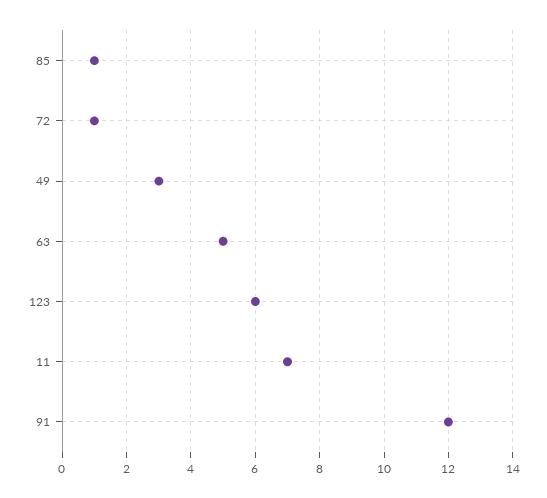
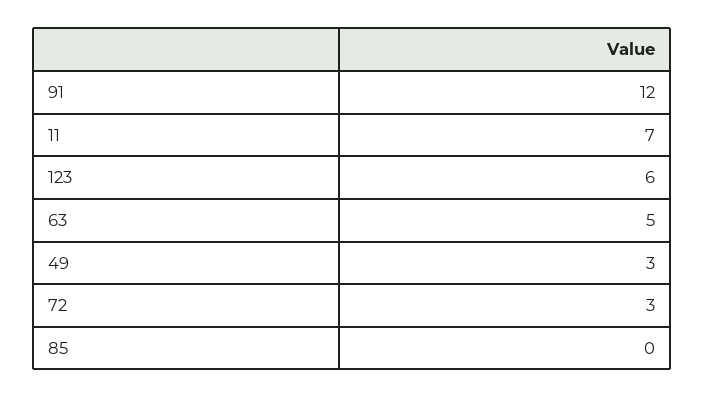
85: 1 -> 0
72: 1 -> 3

